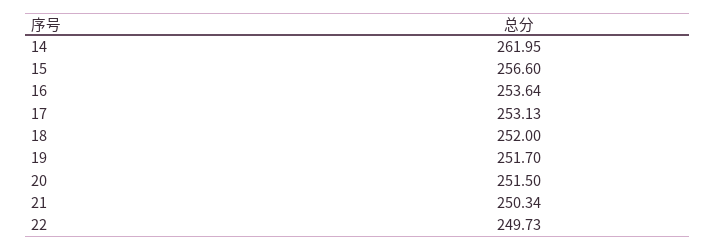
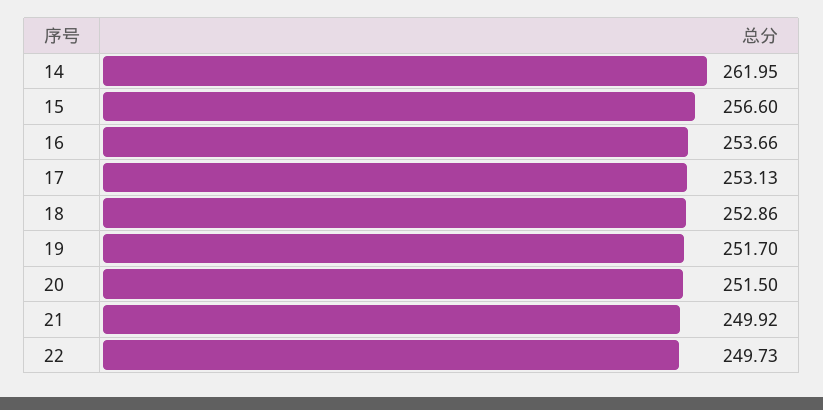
16: 253.64 -> 253.66
18: 252 -> 252.86
21: 250.34 -> 249.92

